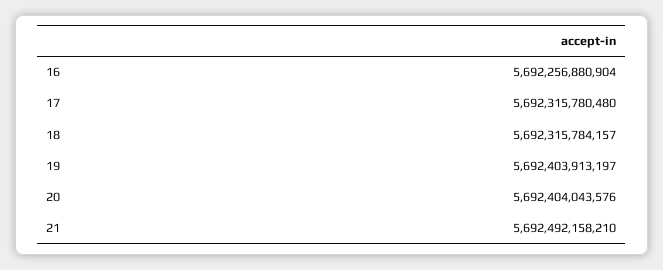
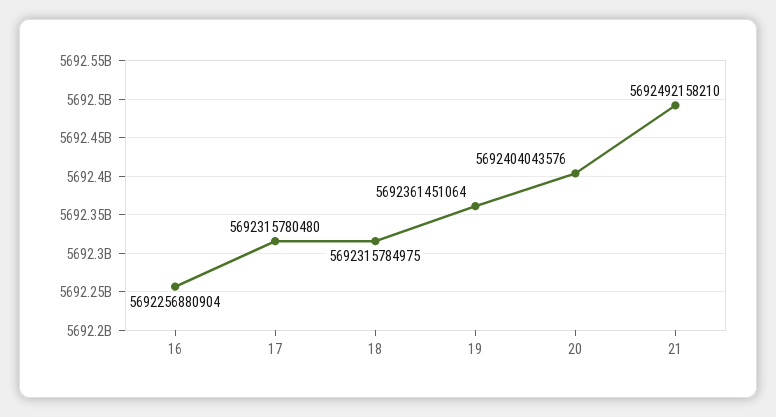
18: 5692315784157 -> 5692315784975
19: 5692403913197 -> 5692361451064

